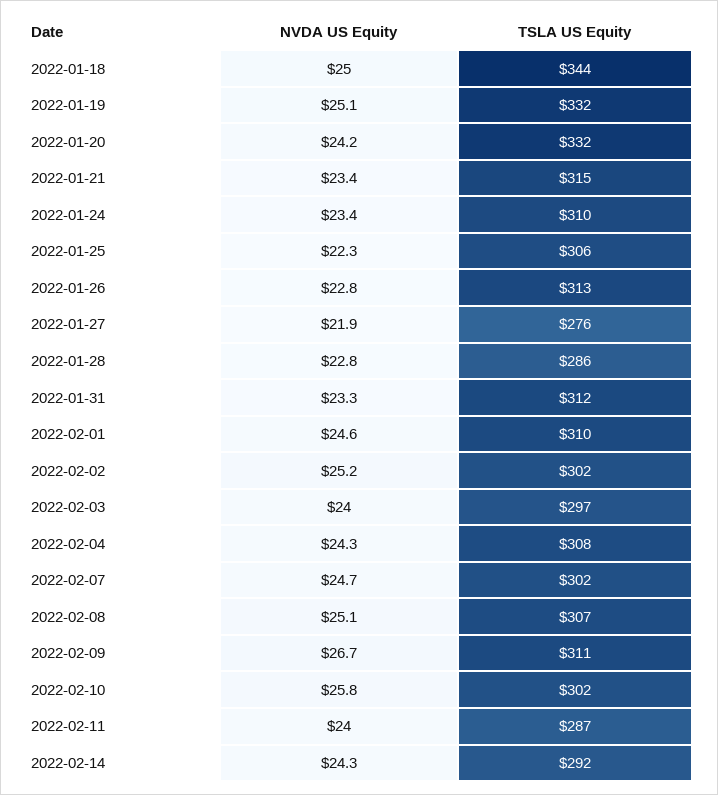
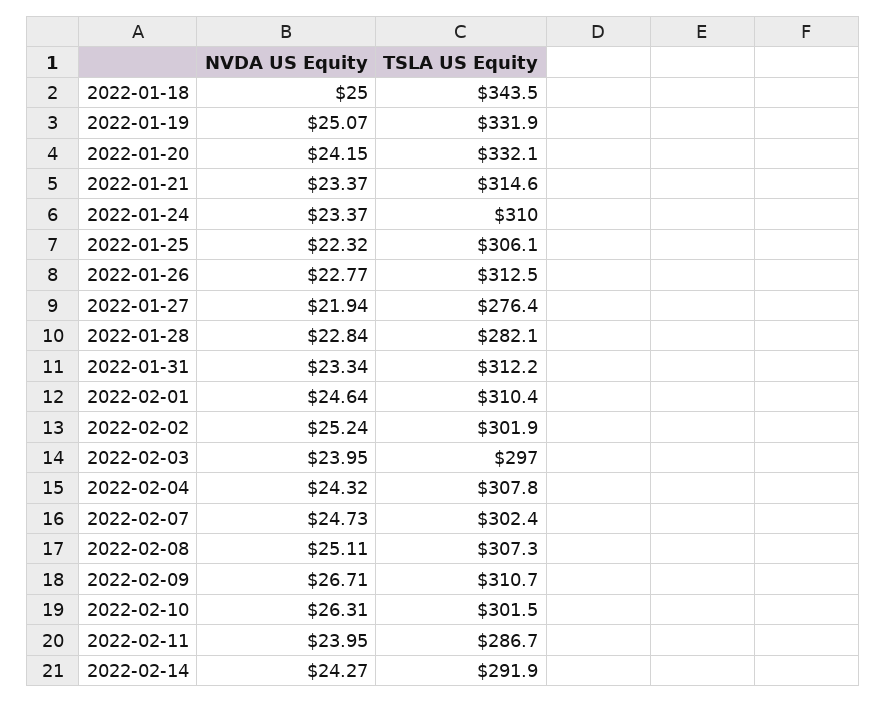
TSLA US Equity, 2022-01-28: 286 -> 282.1
NVDA US Equity, 2022-02-10: 25.8 -> 26.31

